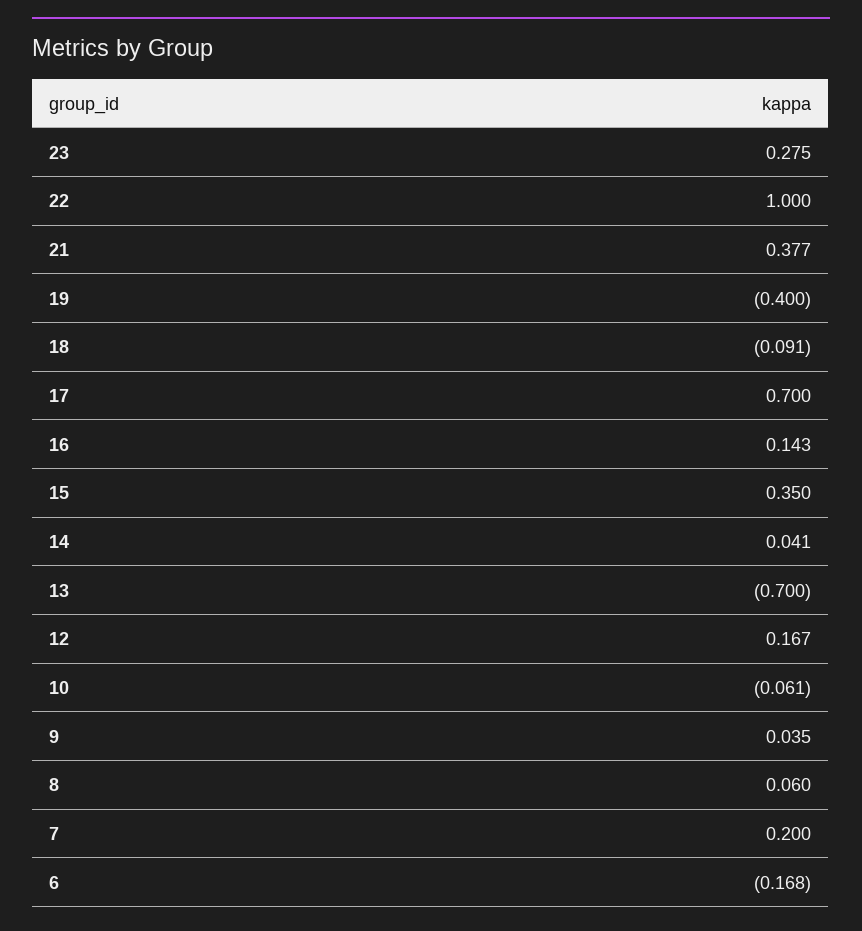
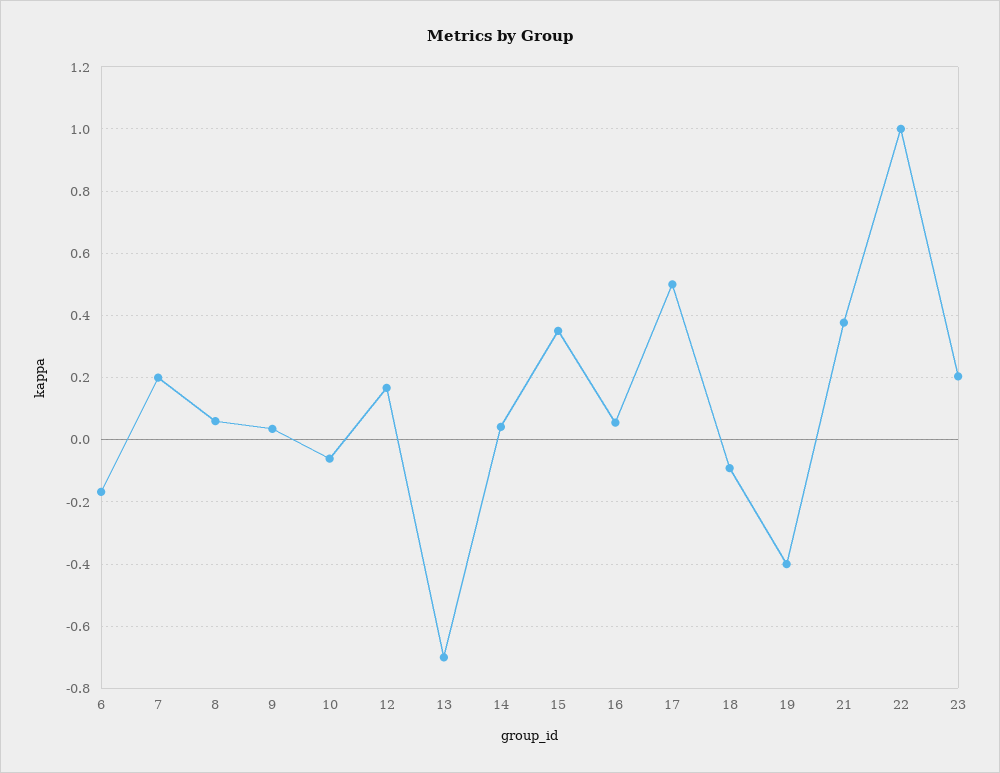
23: 0.275 -> 0.2
17: 0.7 -> 0.5
16: 0.143 -> 0.06

